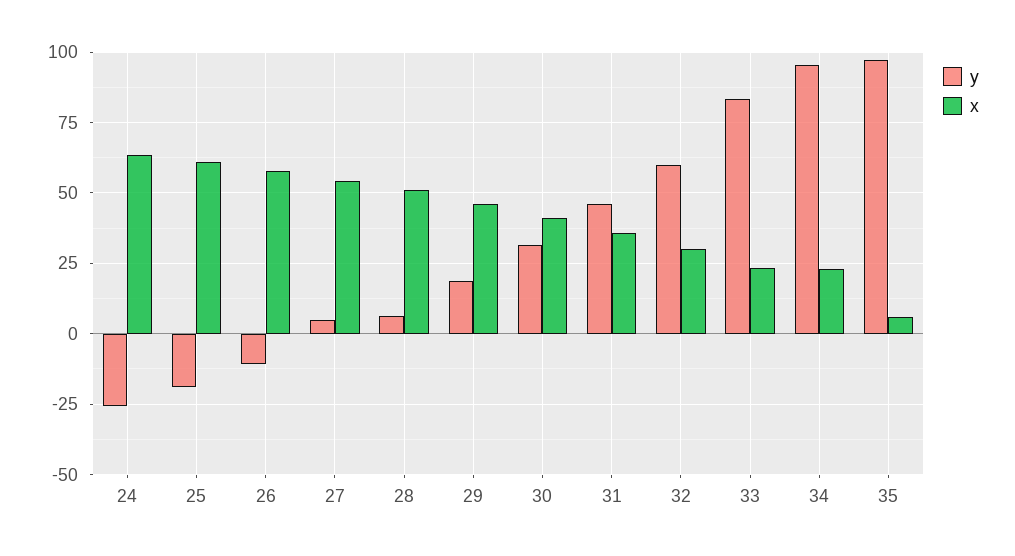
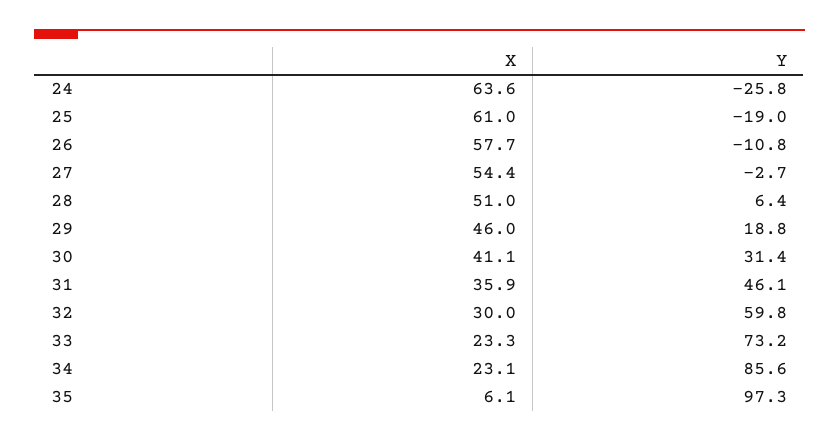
y, 27: 5 -> -2.7
y, 33: 82.5 -> 73.2
y, 34: 95 -> 85.6

